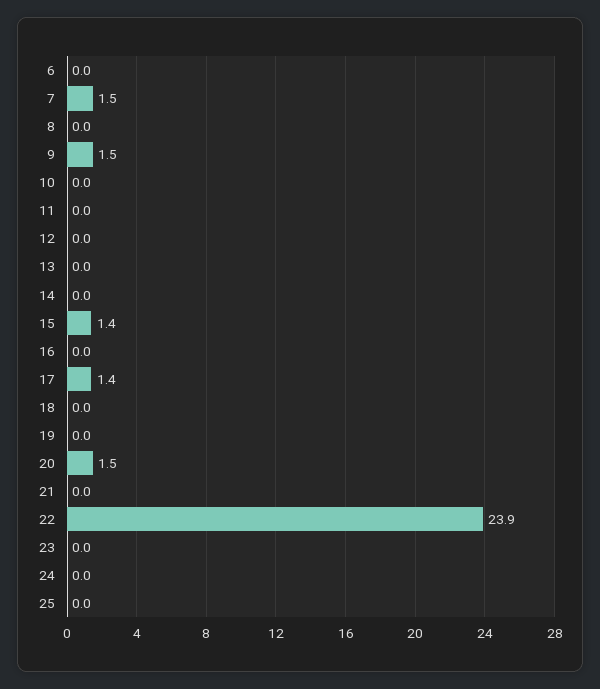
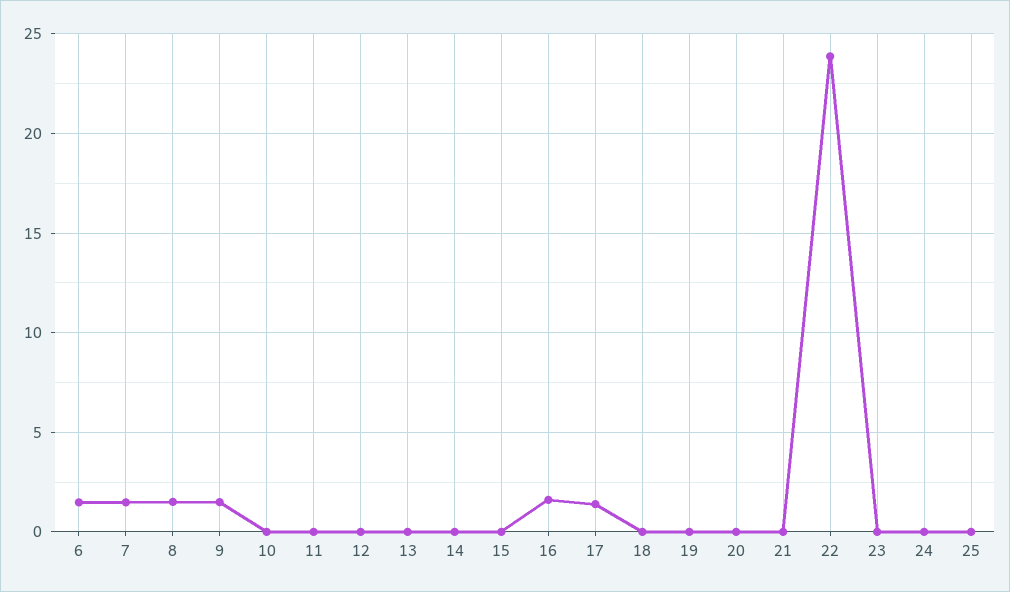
6: 0 -> 1.5
8: 0 -> 1.5
15: 1.4 -> 0
16: 0 -> 1.5
20: 1.5 -> 0

